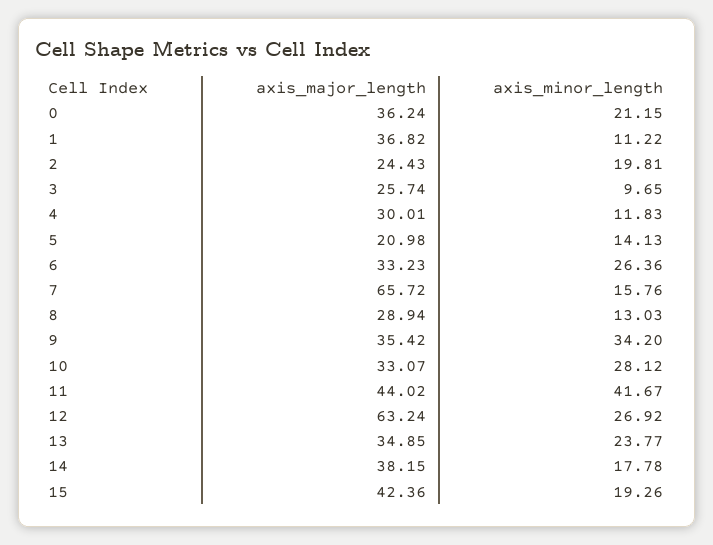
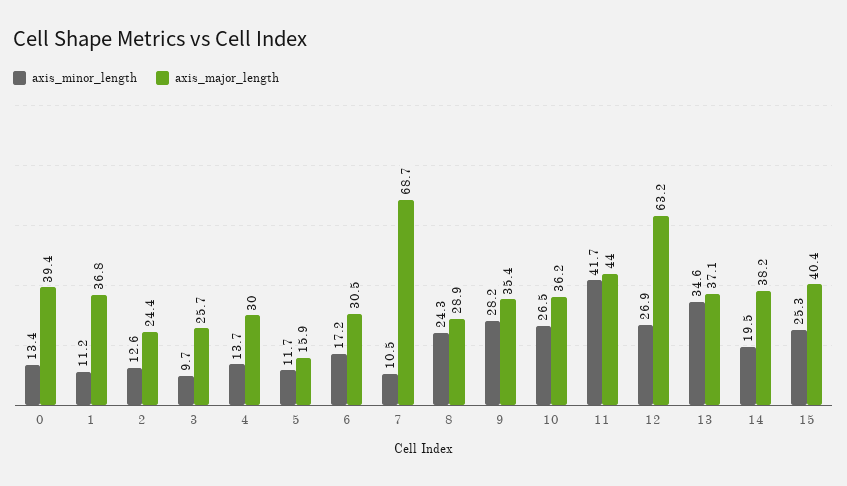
axis_major_length, 0: 36.24 -> 39.4
axis_minor_length, 0: 21.15 -> 13.4
axis_minor_length, 2: 19.81 -> 12.6
axis_minor_length, 4: 11.83 -> 13.7
axis_major_length, 5: 20.98 -> 15.9
axis_minor_length, 5: 14.13 -> 11.7
axis_major_length, 6: 33.23 -> 30.5
axis_minor_length, 6: 26.36 -> 17.2
axis_major_length, 7: 65.72 -> 68.7
axis_minor_length, 7: 15.76 -> 10.5
axis_minor_length, 8: 13.03 -> 24.3
axis_minor_length, 9: 34.2 -> 28.2
axis_major_length, 10: 33.07 -> 36.2
axis_minor_length, 10: 28.12 -> 26.5
axis_major_length, 13: 34.85 -> 37.1
axis_minor_length, 13: 23.77 -> 34.6
axis_minor_length, 14: 17.78 -> 19.5
axis_major_length, 15: 42.36 -> 40.4
axis_minor_length, 15: 19.26 -> 25.3

